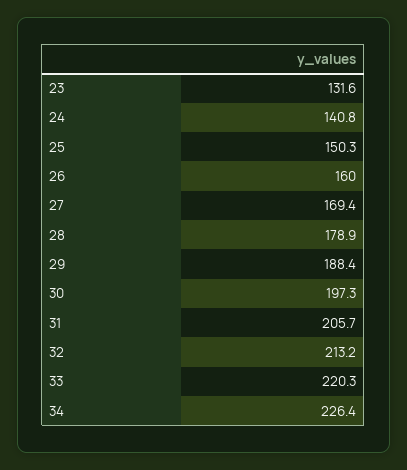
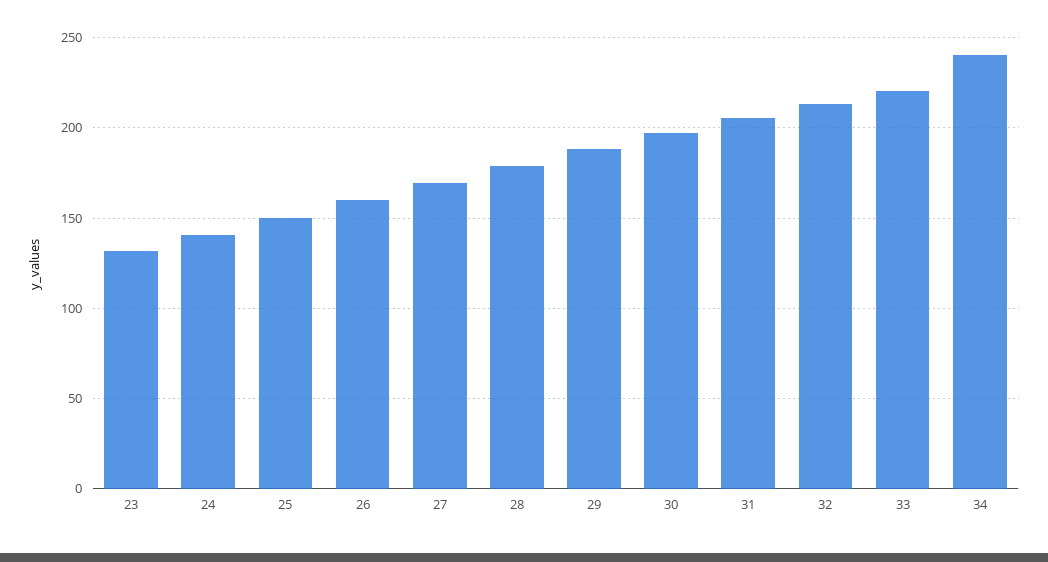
34: 226.4 -> 240

